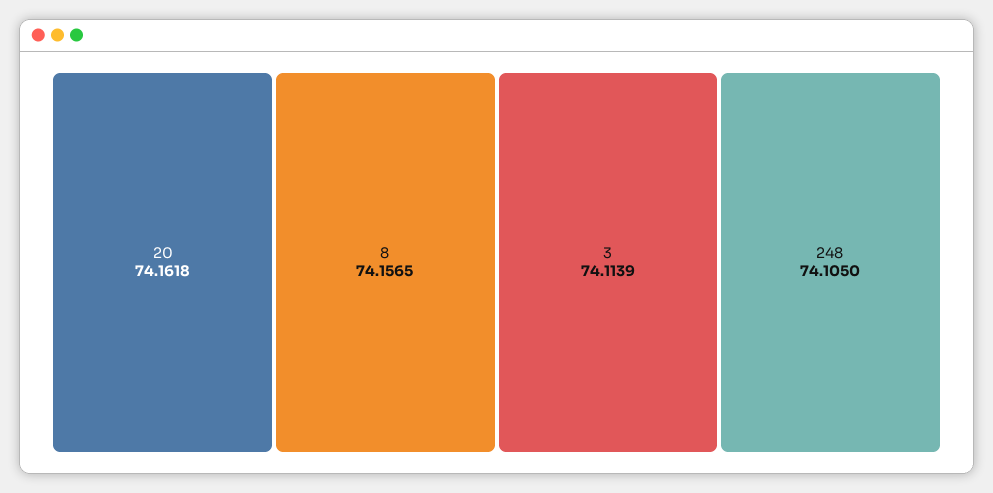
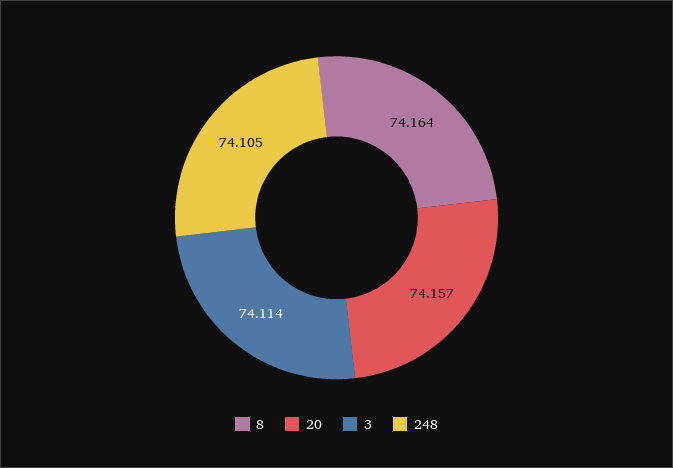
20: 74.1618 -> 74.157
8: 74.1565 -> 74.164

